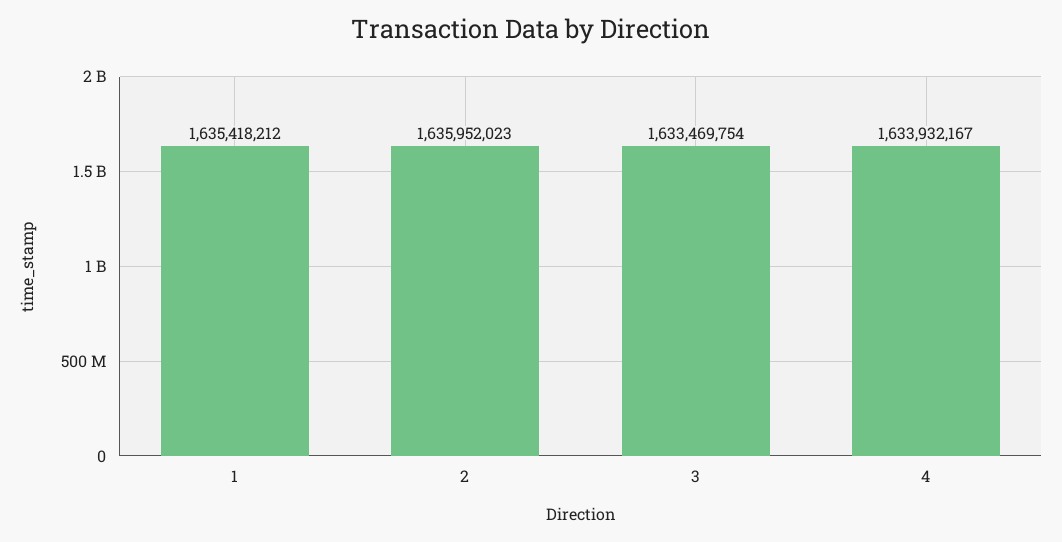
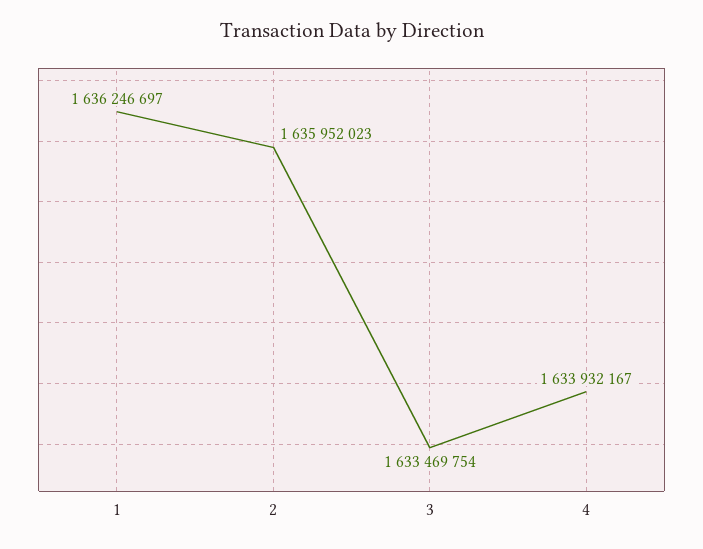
1: 1635418212 -> 1636246697

